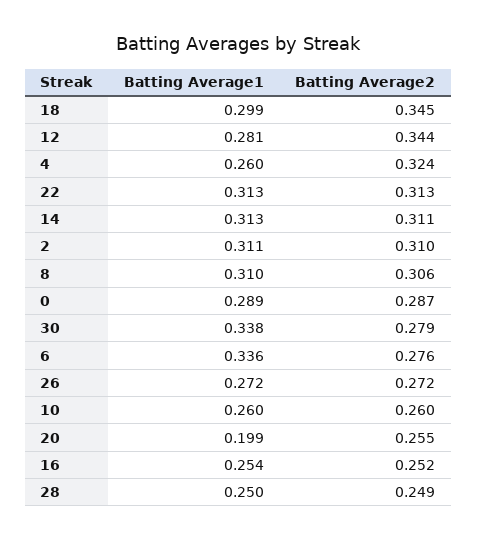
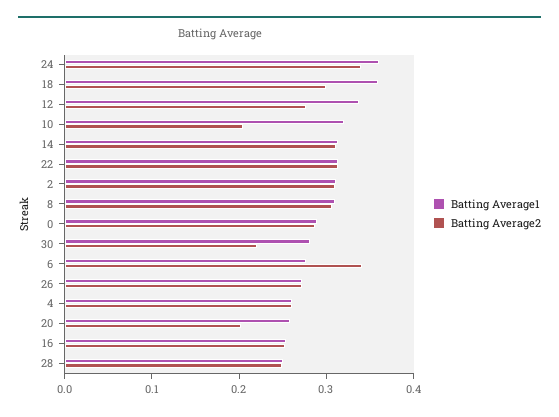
Batting Average1, 18: 0.299 -> 0.36
Batting Average2, 18: 0.345 -> 0.3
Batting Average1, 12: 0.281 -> 0.34
Batting Average2, 12: 0.344 -> 0.28
Batting Average2, 4: 0.324 -> 0.26
Batting Average1, 30: 0.338 -> 0.28
Batting Average2, 30: 0.279 -> 0.22
Batting Average1, 6: 0.336 -> 0.28
Batting Average2, 6: 0.276 -> 0.34
Batting Average1, 10: 0.26 -> 0.32
Batting Average2, 10: 0.26 -> 0.2
Batting Average1, 20: 0.199 -> 0.26
Batting Average2, 20: 0.255 -> 0.2
Batting Average1, 24: none -> 0.36
Batting Average2, 24: none -> 0.34

